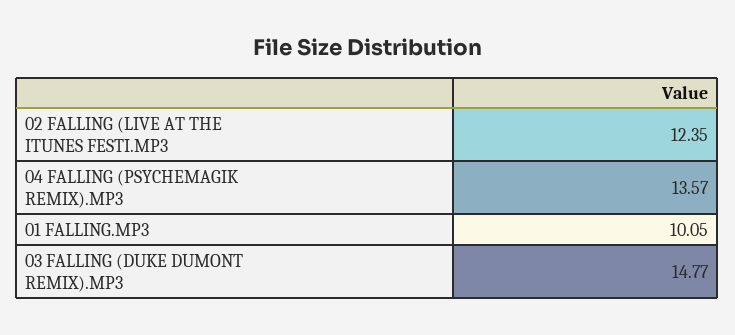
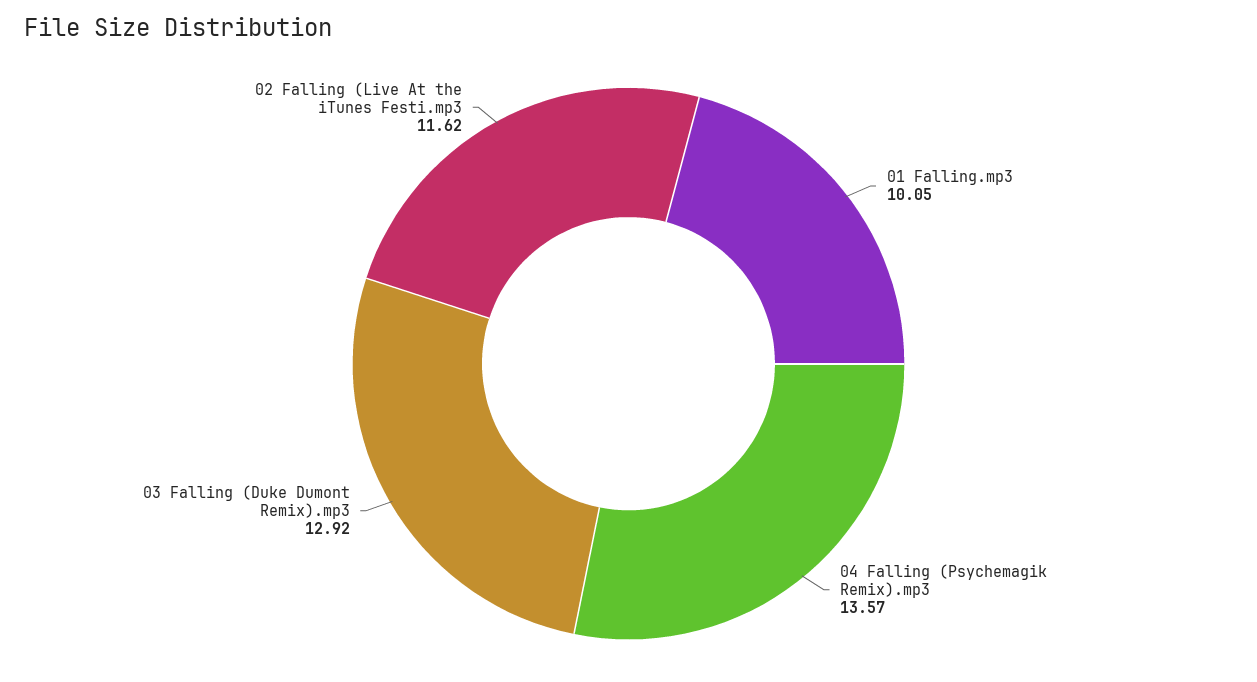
02 FALLING (LIVE AT THE ITUNES FESTI.MP3: 12.35 -> 11.62
03 FALLING (DUKE DUMONT REMIX).MP3: 14.77 -> 12.92

